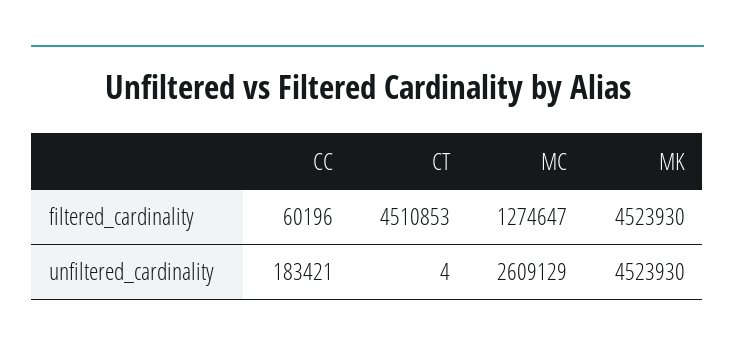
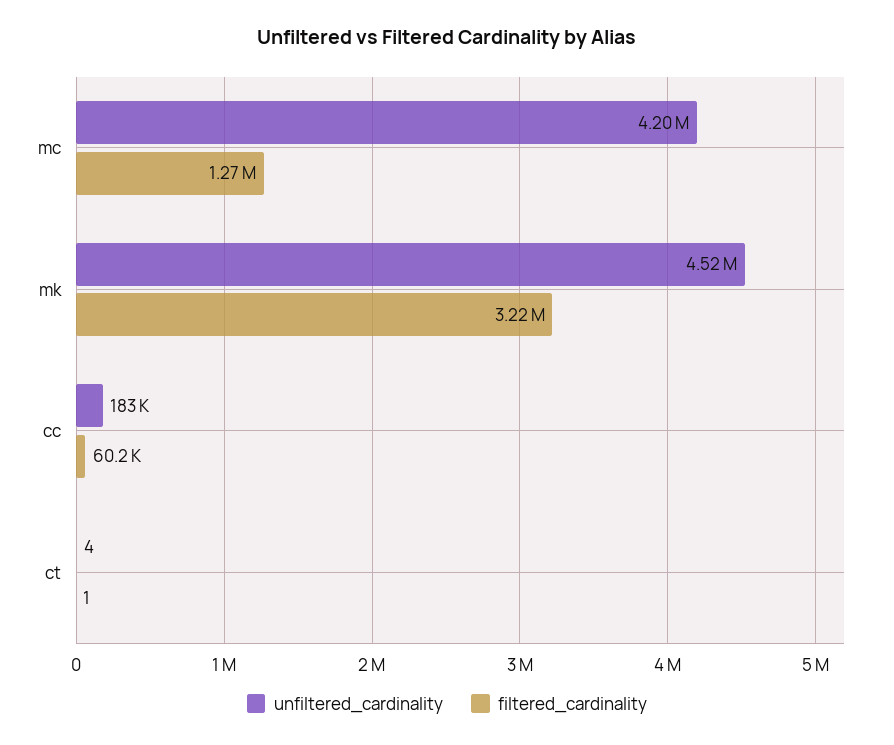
filtered_cardinality, CT: 4510853 -> 1
filtered_cardinality, MK: 4523930 -> 3220000
unfiltered_cardinality, MC: 2609129 -> 4200000

